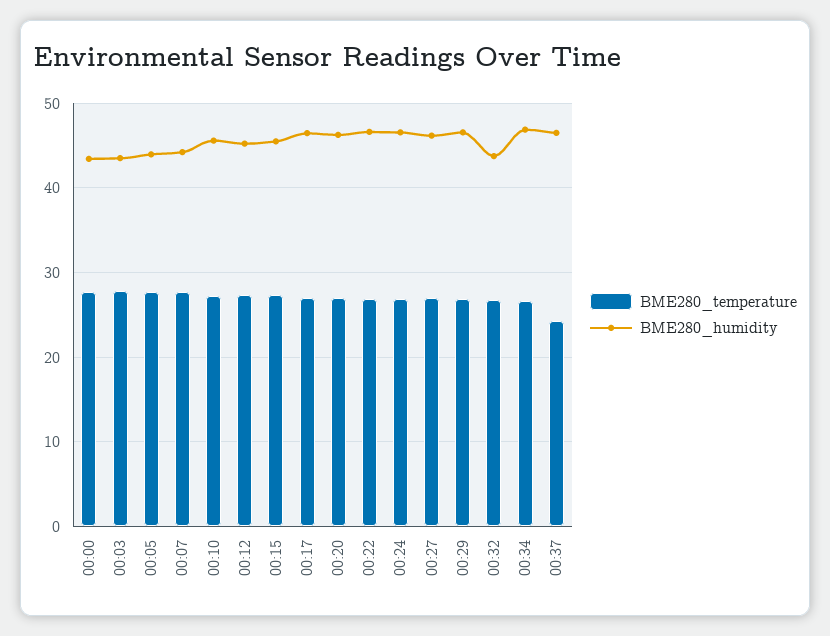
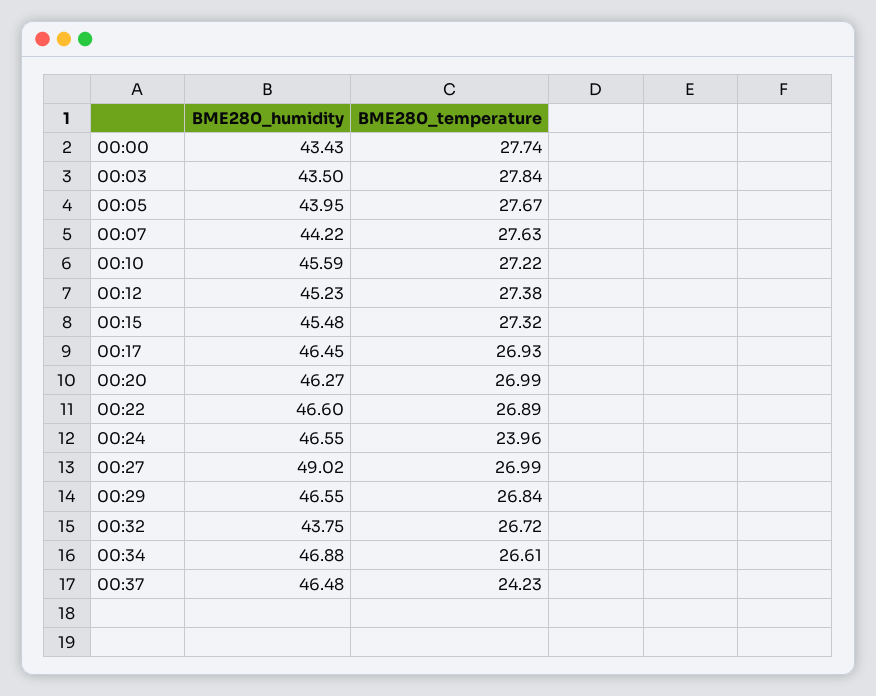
BME280_temperature, 00:24: 27 -> 23.96
BME280_humidity, 00:27: 46 -> 49.02

